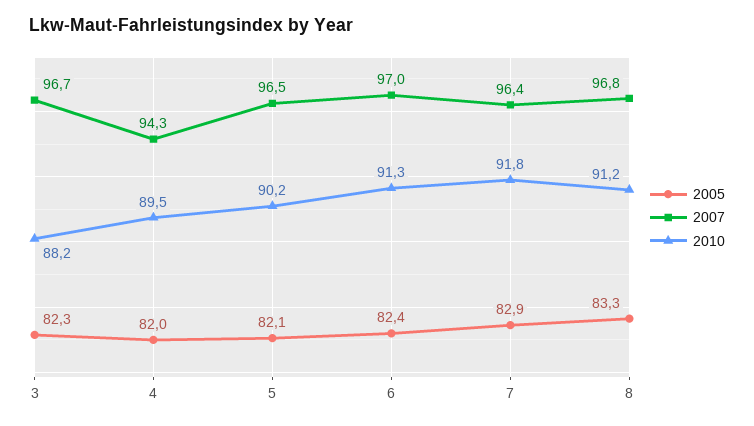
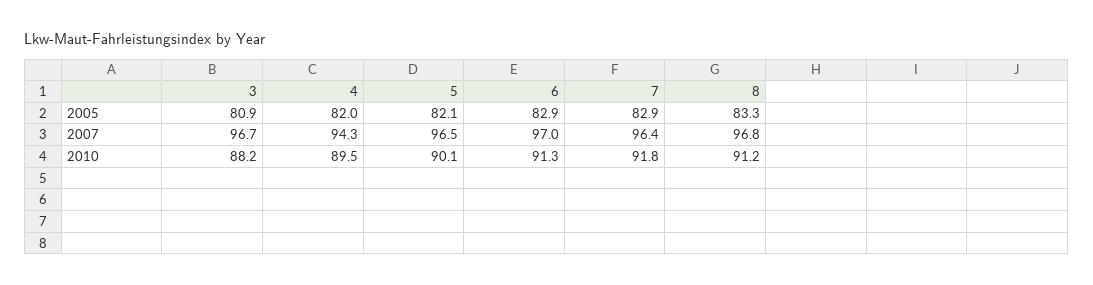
2005, 3: 82.3 -> 80.9
2010, 5: 90.2 -> 90.1
2005, 6: 82.4 -> 82.9

